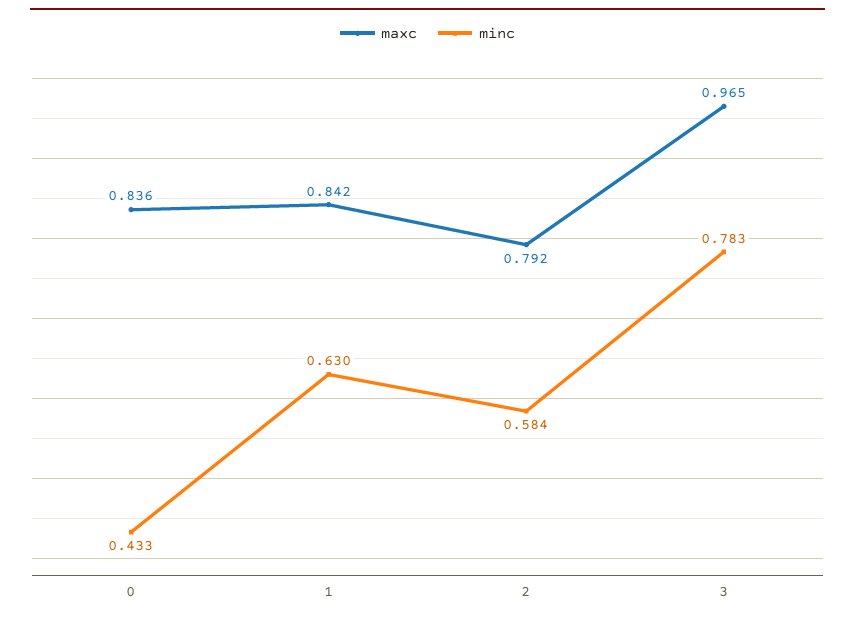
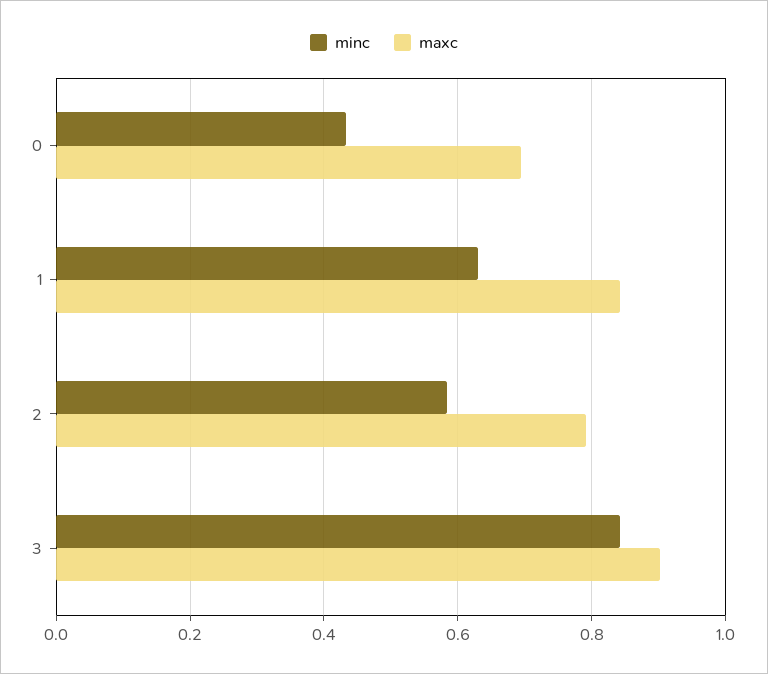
maxc, 0: 0.836 -> 0.7
maxc, 3: 0.965 -> 0.9
minc, 3: 0.783 -> 0.84

